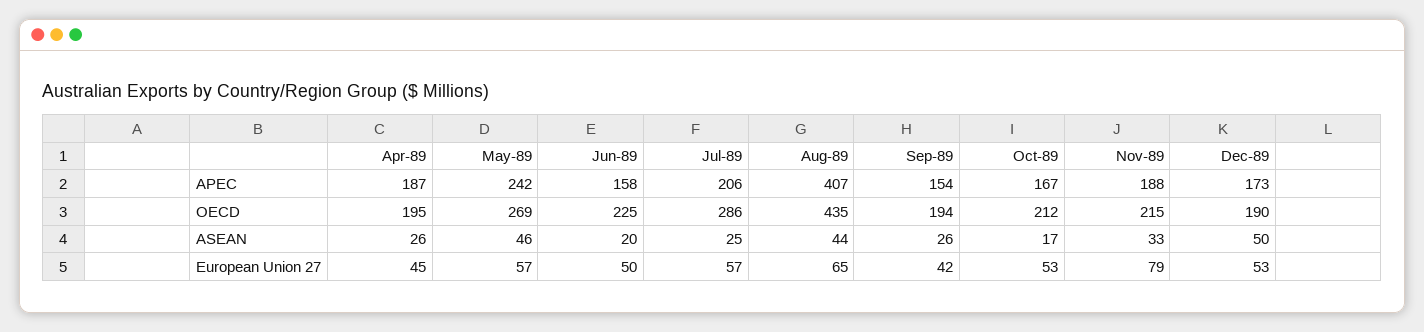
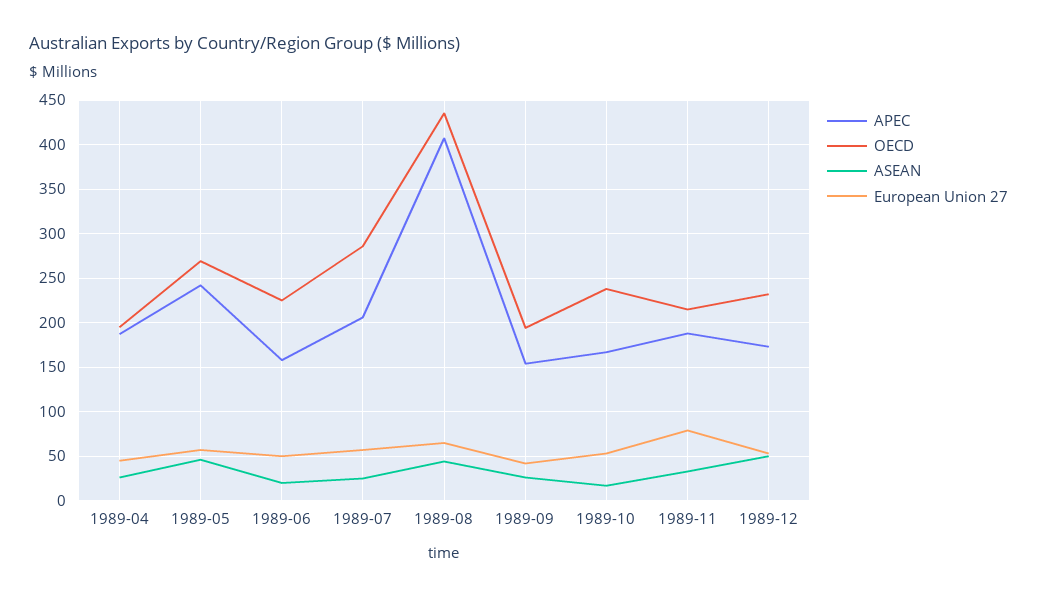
OECD, Oct-89: 212 -> 240
OECD, Dec-89: 190 -> 230

